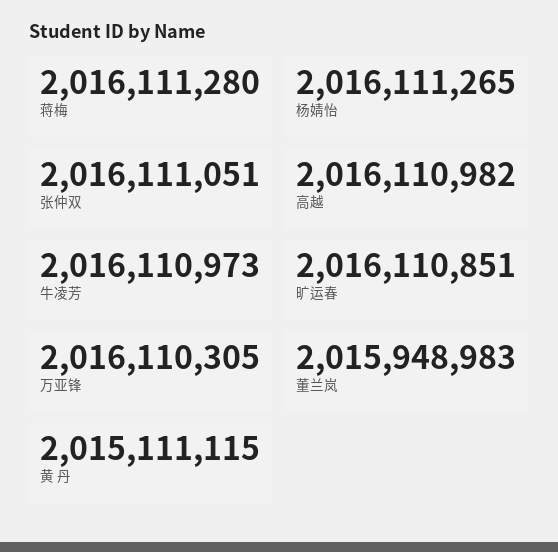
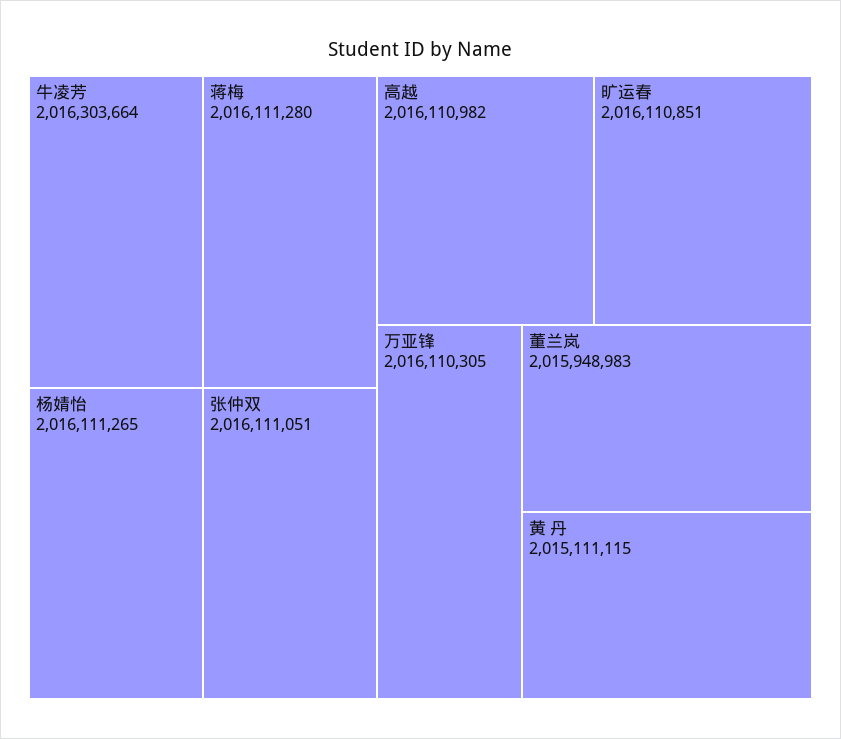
牛凌芳: 2016110973 -> 2016303664

